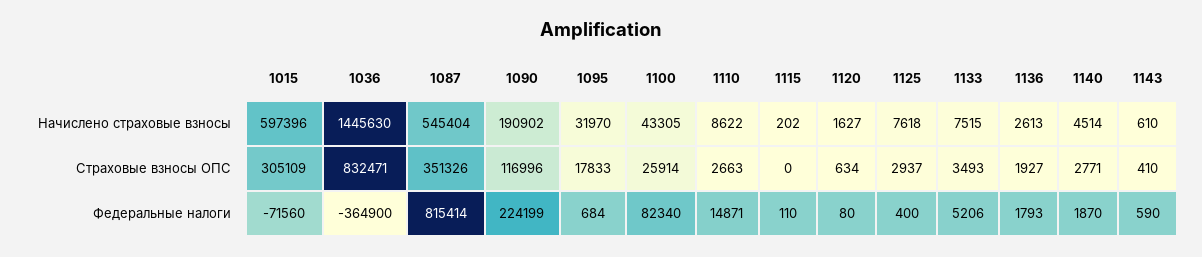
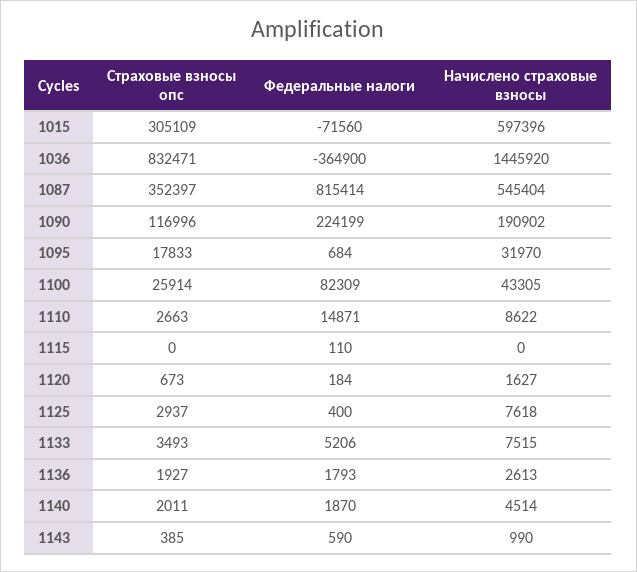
1036, Начислено страховые взносы: 1445630 -> 1445920
1115, Начислено страховые взносы: 202 -> 0
1143, Начислено страховые взносы: 610 -> 990
1087, Страховые взносы ОПС: 351326 -> 352397
1120, Страховые взносы ОПС: 634 -> 673
1140, Страховые взносы ОПС: 2771 -> 2011
1143, Страховые взносы ОПС: 410 -> 385
1100, Федеральные налоги: 82340 -> 82309
1120, Федеральные налоги: 80 -> 184

